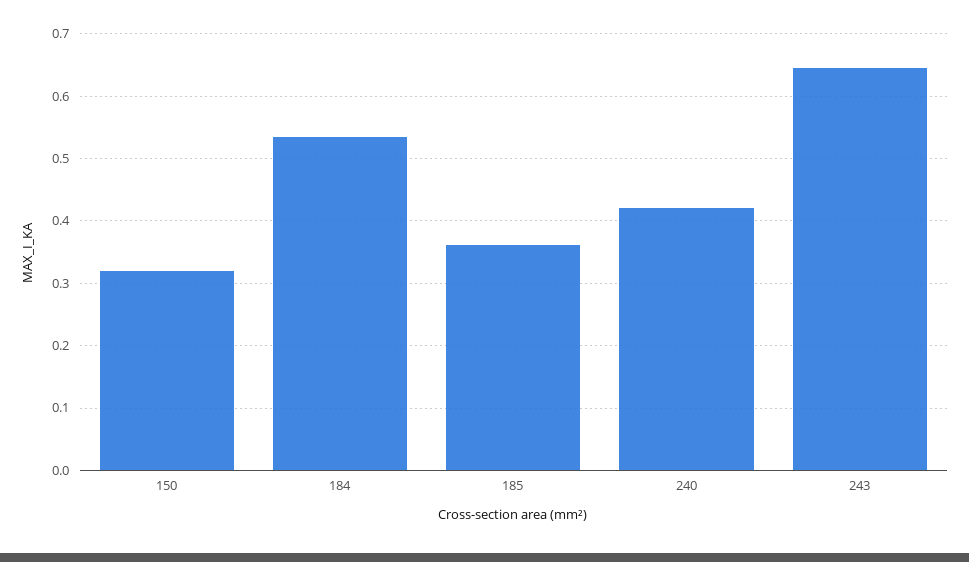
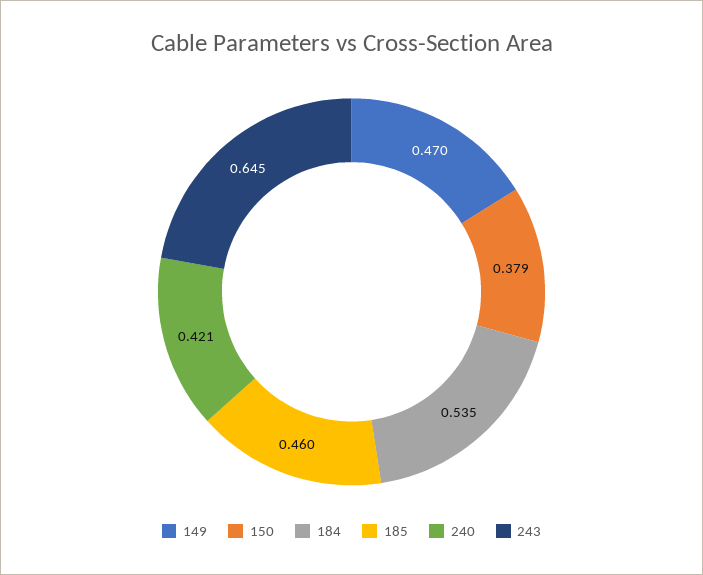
150: 0.32 -> 0.379
185: 0.36 -> 0.46
149: none -> 0.47

